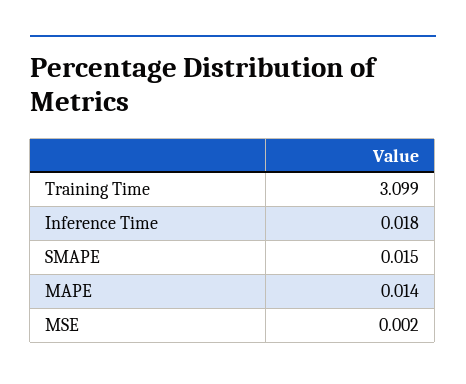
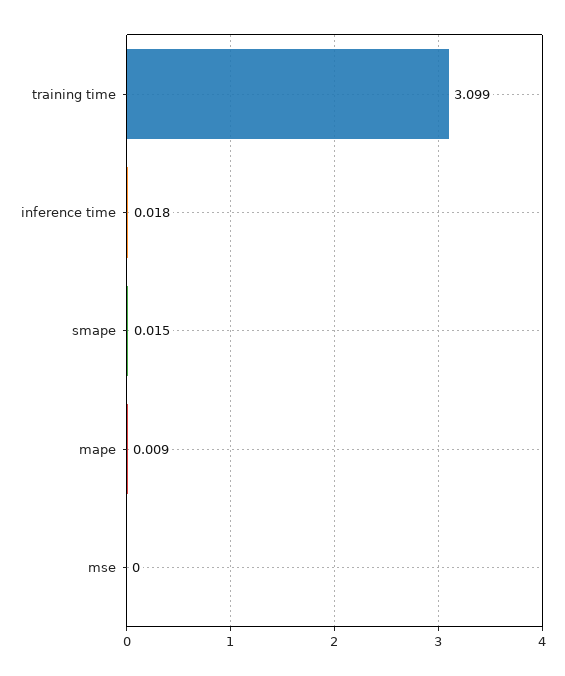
MAPE: 0.014 -> 0.009
MSE: 0.002 -> 0

